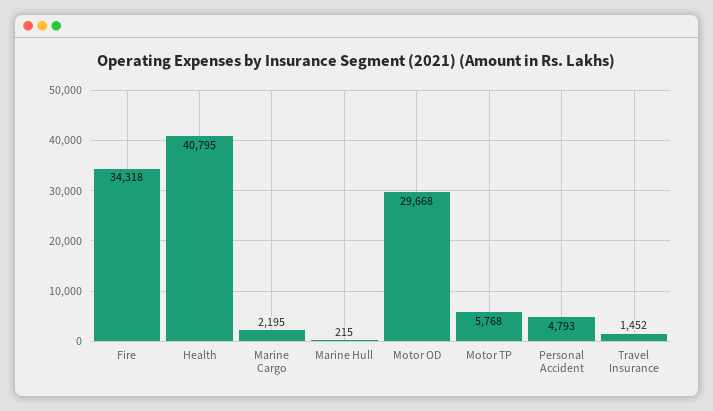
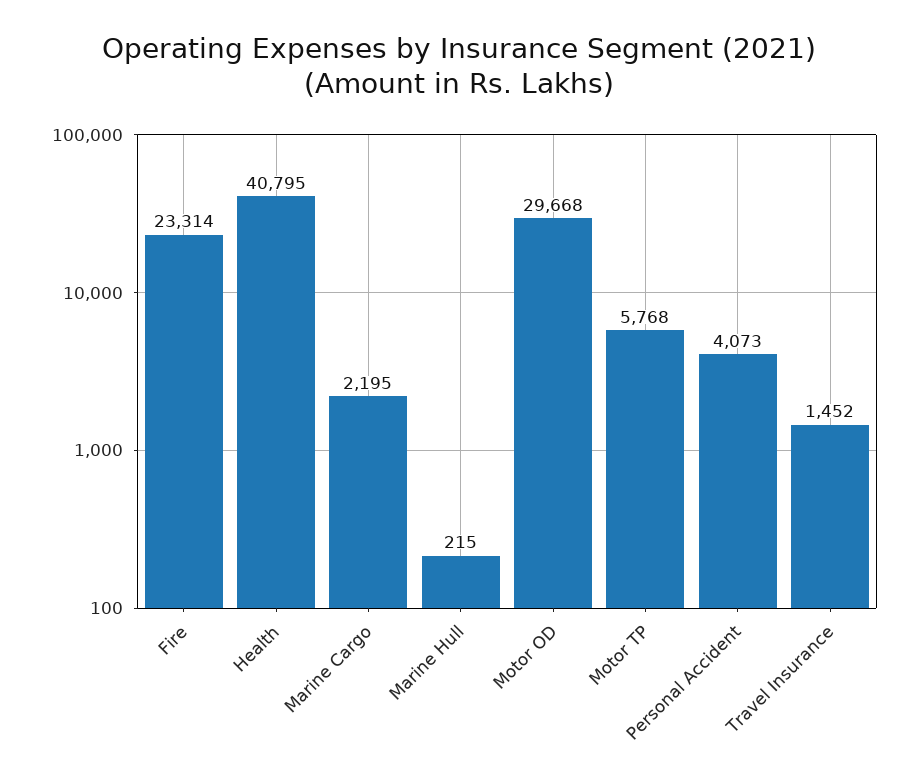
Fire: 34318 -> 23314
Personal Accident: 4793 -> 4073

